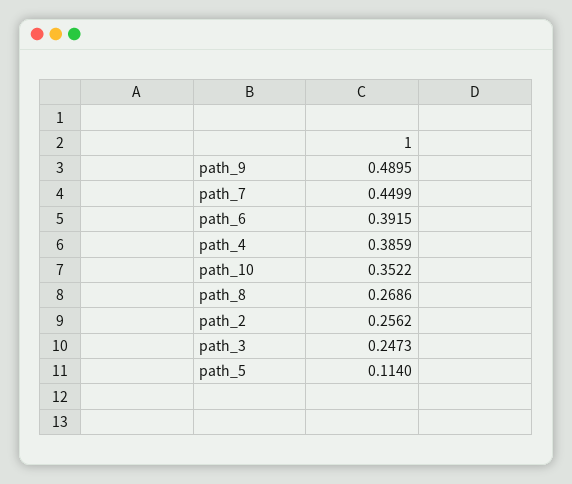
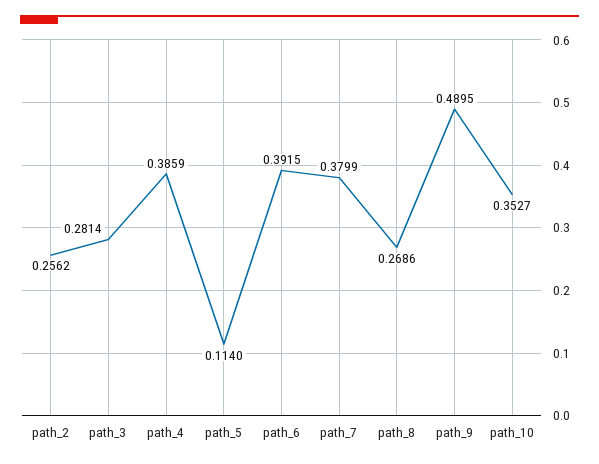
path_7: 0.4499 -> 0.3799
path_10: 0.3522 -> 0.3527
path_3: 0.2473 -> 0.2814

